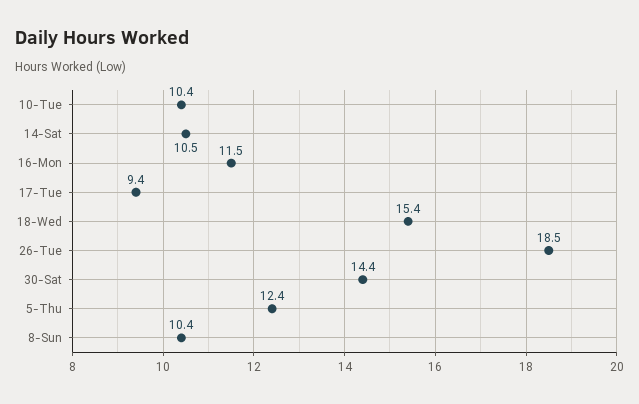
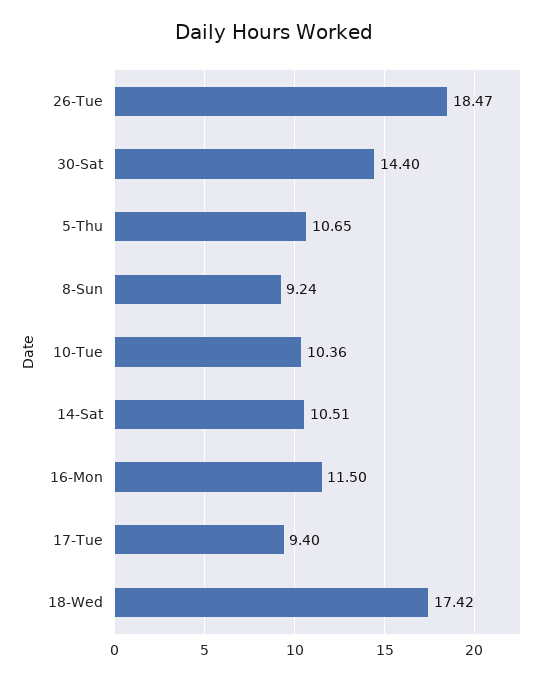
18-Wed: 15.4 -> 17.42
5-Thu: 12.4 -> 10.65
8-Sun: 10.4 -> 9.24

